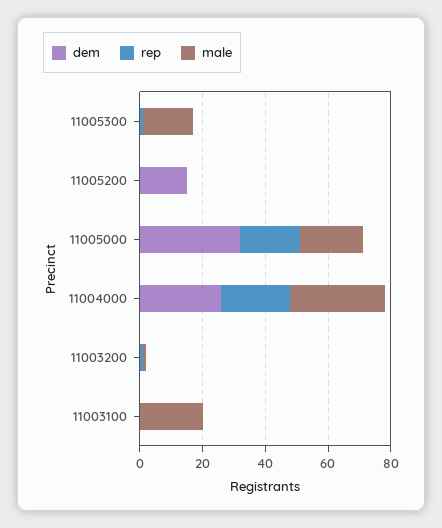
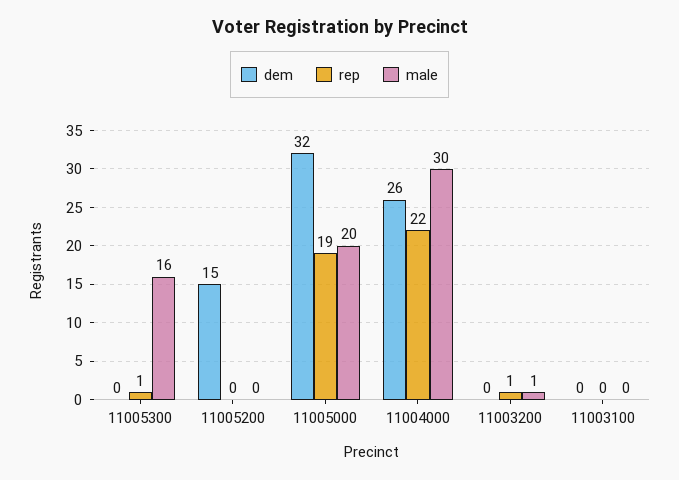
male, 11003100: 20 -> 0

